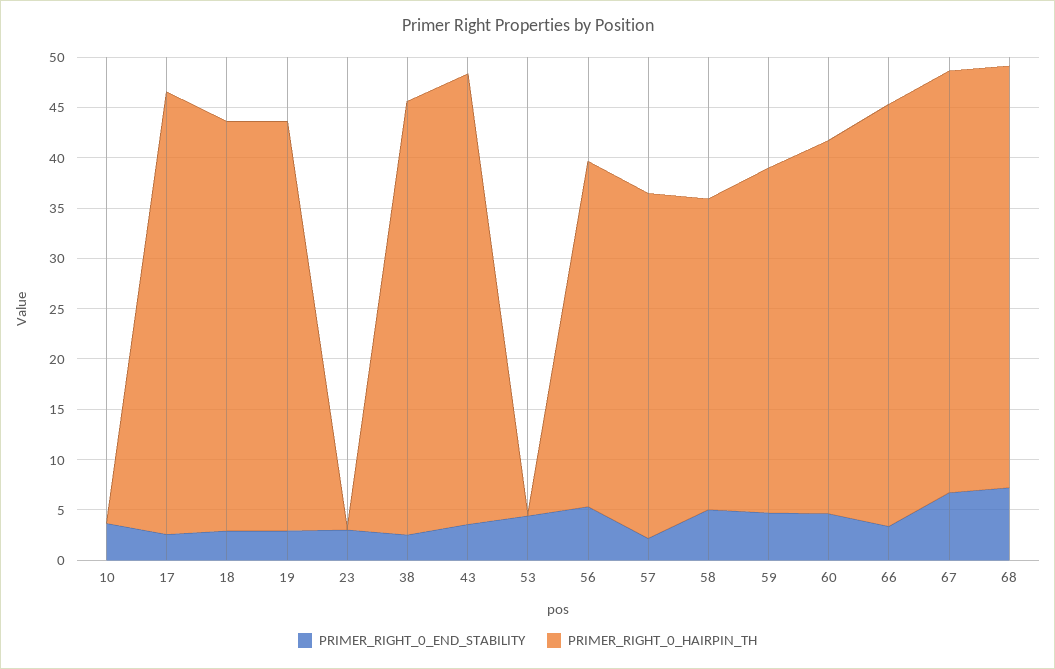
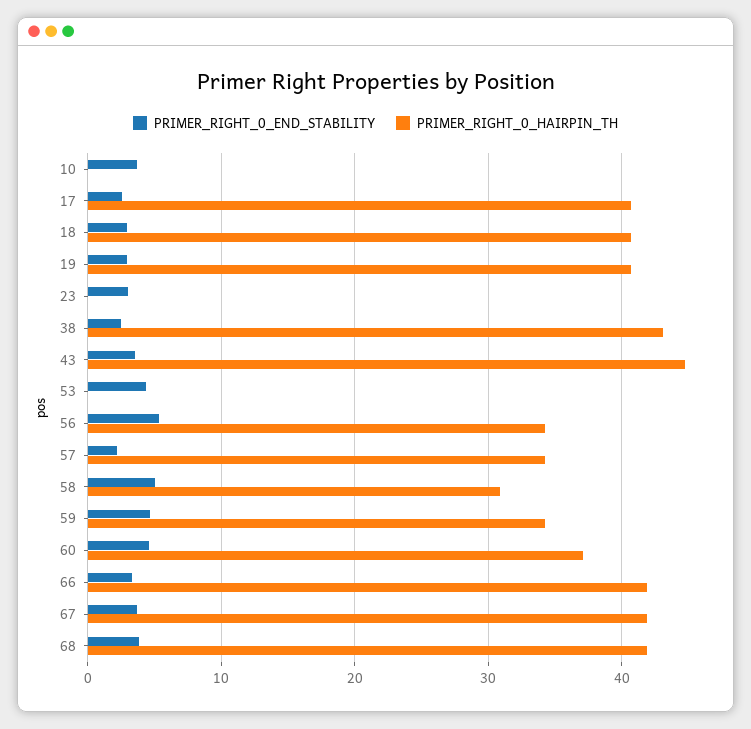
PRIMER_RIGHT_0_HAIRPIN_TH, 17: 44 -> 41
PRIMER_RIGHT_0_END_STABILITY, 67: 7 -> 4
PRIMER_RIGHT_0_END_STABILITY, 68: 7 -> 4

